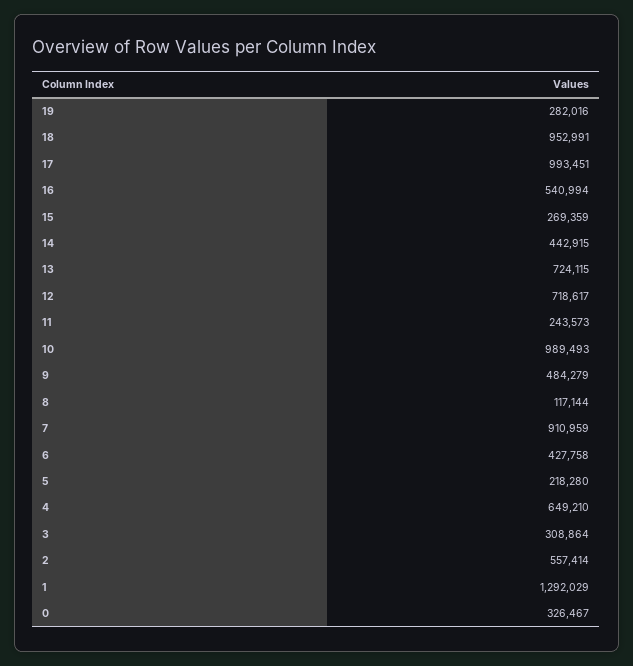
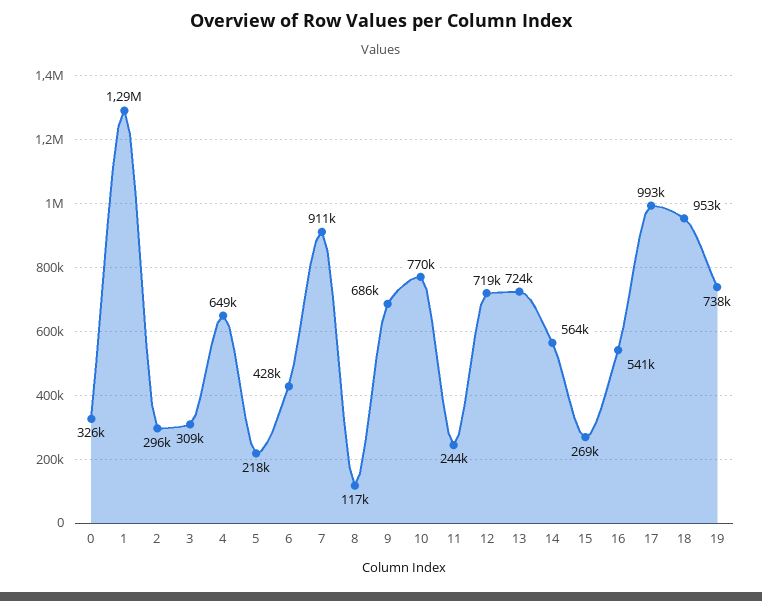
19: 282016 -> 738000
14: 442915 -> 564000
10: 989493 -> 770000
9: 484279 -> 686000
2: 557414 -> 296000

